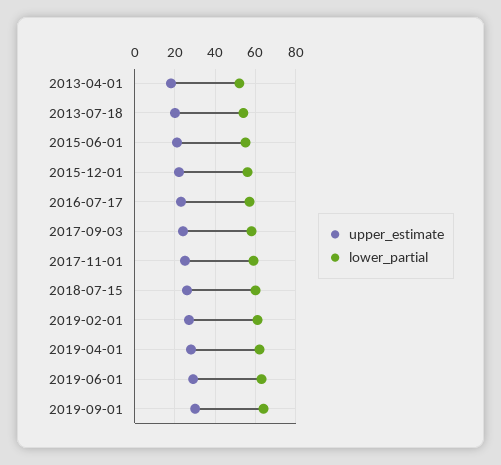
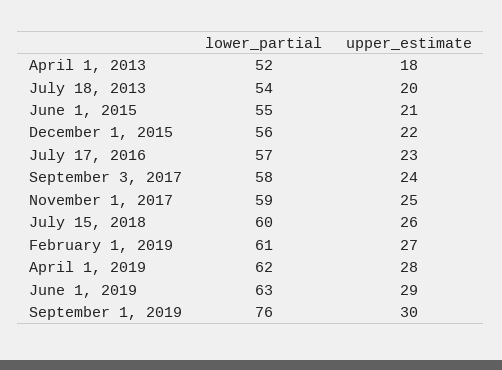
lower_partial, 2019-09-01: 65 -> 76

